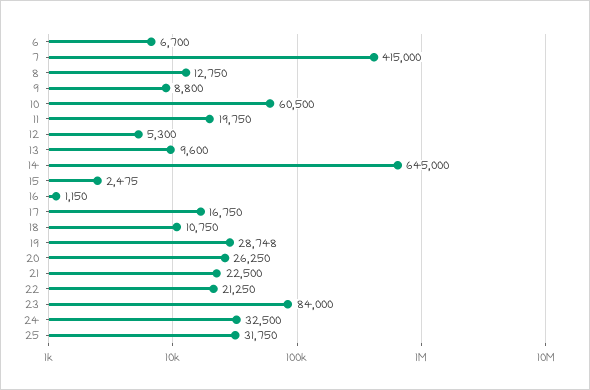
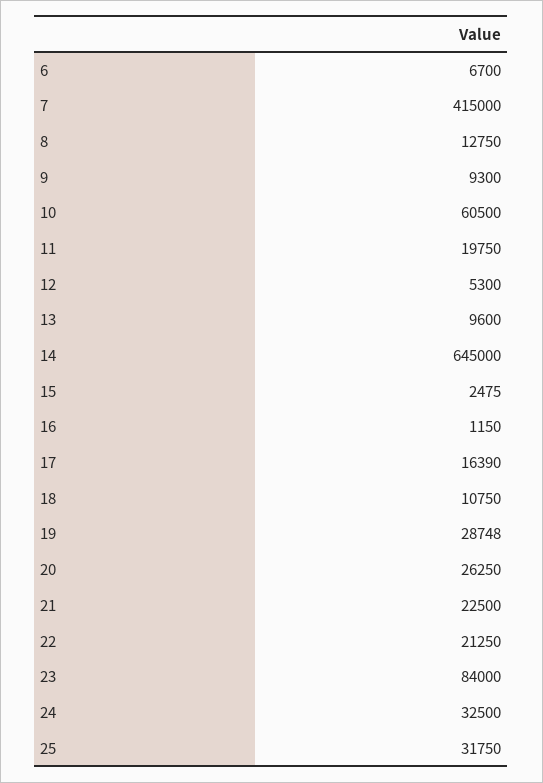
9: 8800 -> 9300
17: 16750 -> 16390

